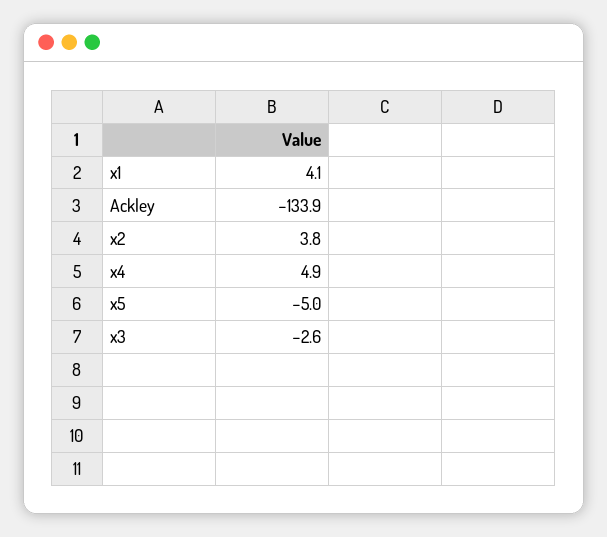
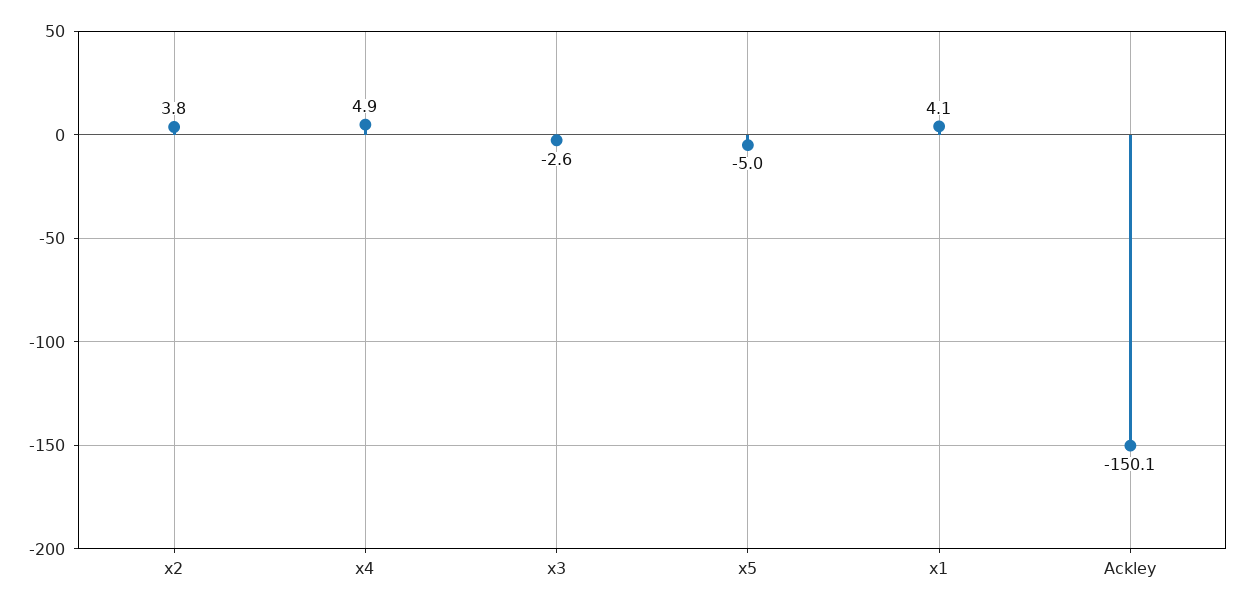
Ackley: -133.9 -> -150.1

